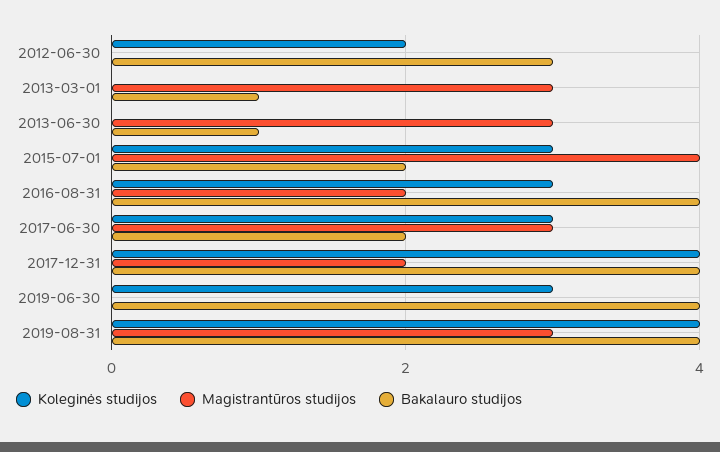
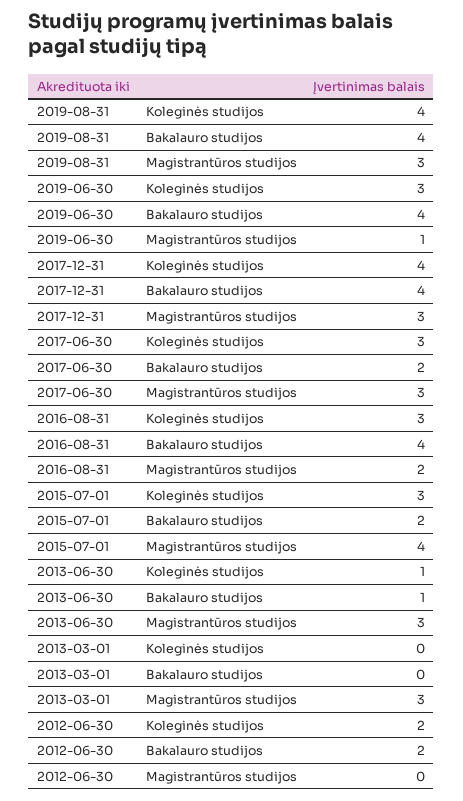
Bakalauro studijos, 2012-06-30: 3 -> 2
Bakalauro studijos, 2013-03-01: 1 -> 0
Koleginės studijos, 2013-06-30: 0 -> 1
Magistrantūros studijos, 2017-12-31: 2 -> 3
Magistrantūros studijos, 2019-06-30: 0 -> 1

